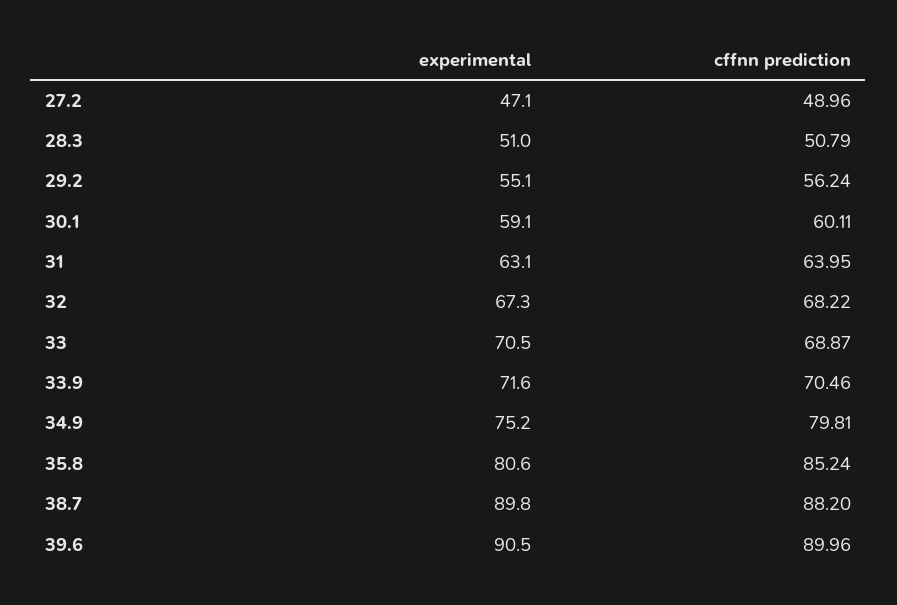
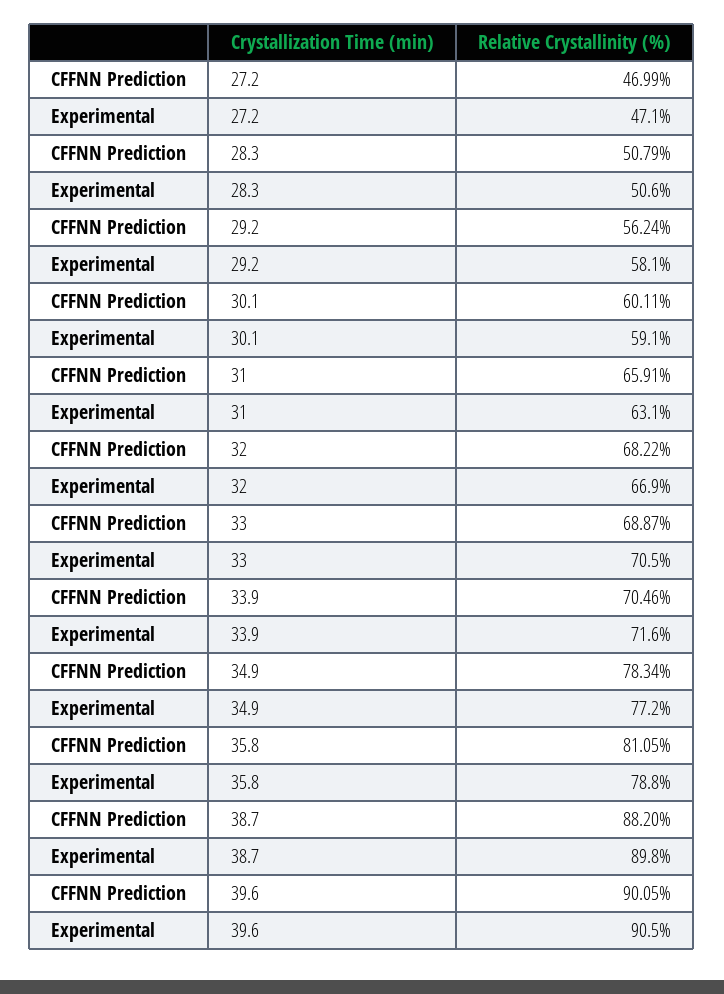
cffnn prediction, 27.2: 48.96 -> 46.99
experimental, 28.3: 51 -> 50.6
experimental, 29.2: 55.1 -> 58.1
cffnn prediction, 31: 63.95 -> 65.91
experimental, 32: 67.3 -> 66.9
experimental, 34.9: 75.2 -> 77.2
cffnn prediction, 34.9: 79.81 -> 78.34
experimental, 35.8: 80.6 -> 78.8
cffnn prediction, 35.8: 85.24 -> 81.05
cffnn prediction, 39.6: 89.96 -> 90.05

